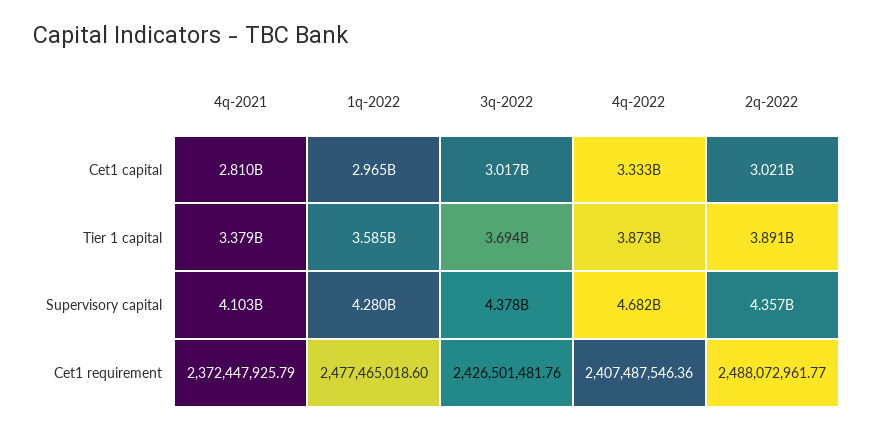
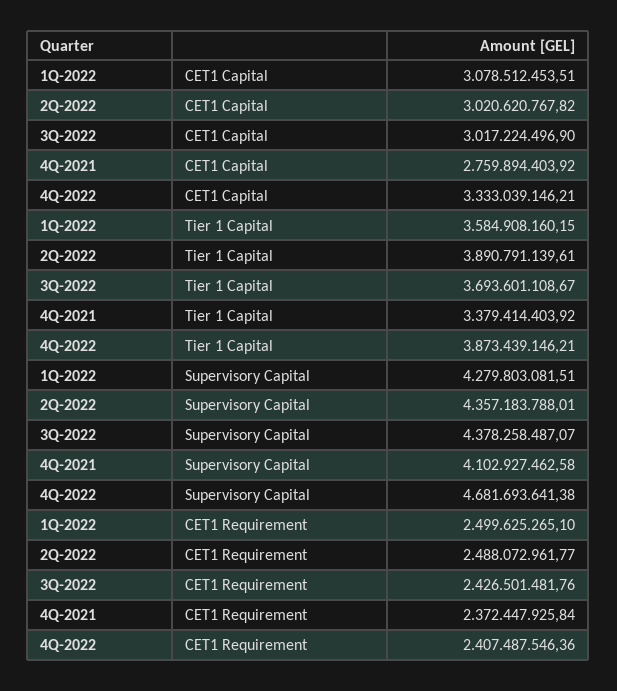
4q-2021, Cet1 capital: 2810000000 -> 2759894403.92
1q-2022, Cet1 capital: 2965000000 -> 3078512453.51
4q-2021, Cet1 requirement: 2372447925.79 -> 2372447925.84
1q-2022, Cet1 requirement: 2477465018.6 -> 2499625265.1

